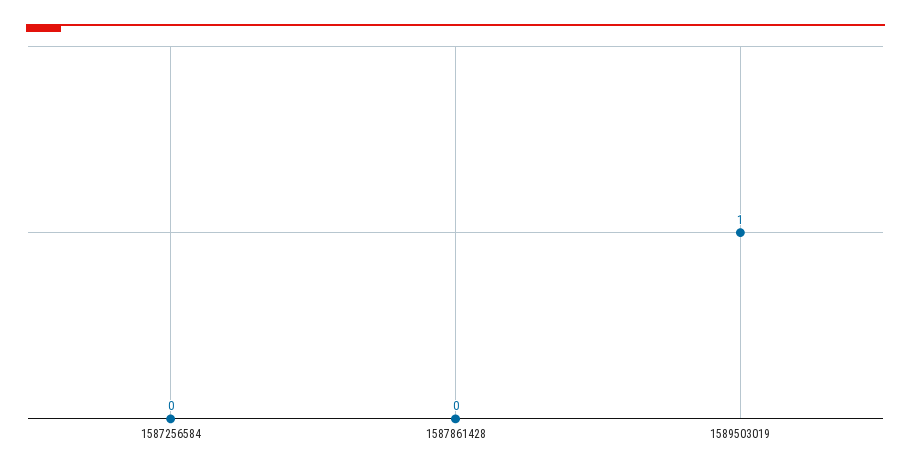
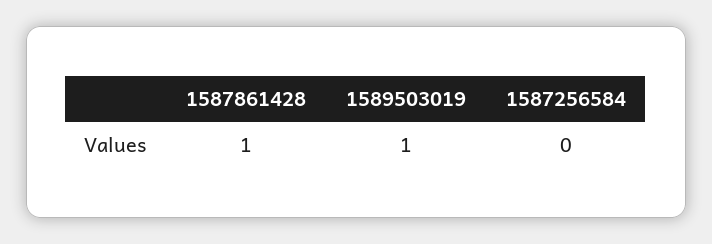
1587861428: 0 -> 1

